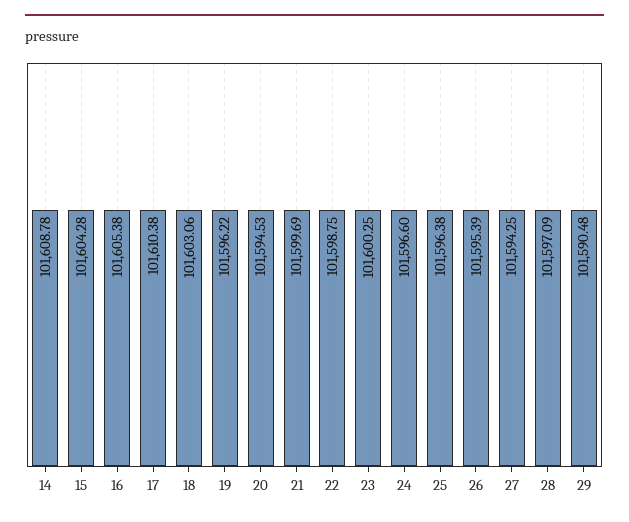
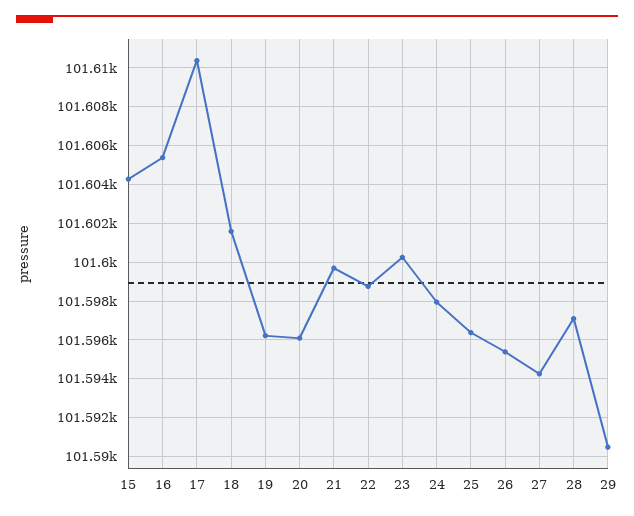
14: 101608.78 -> none
18: 101603.06 -> 101601.5
20: 101594.53 -> 101596
24: 101596.6 -> 101598

